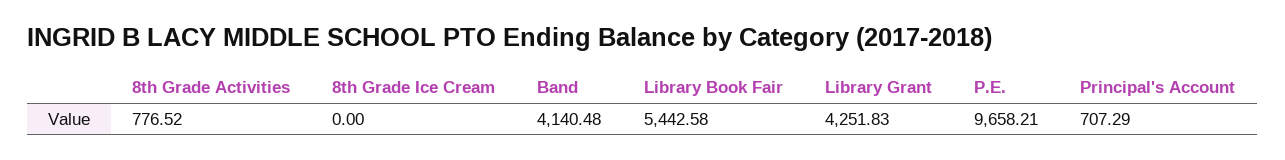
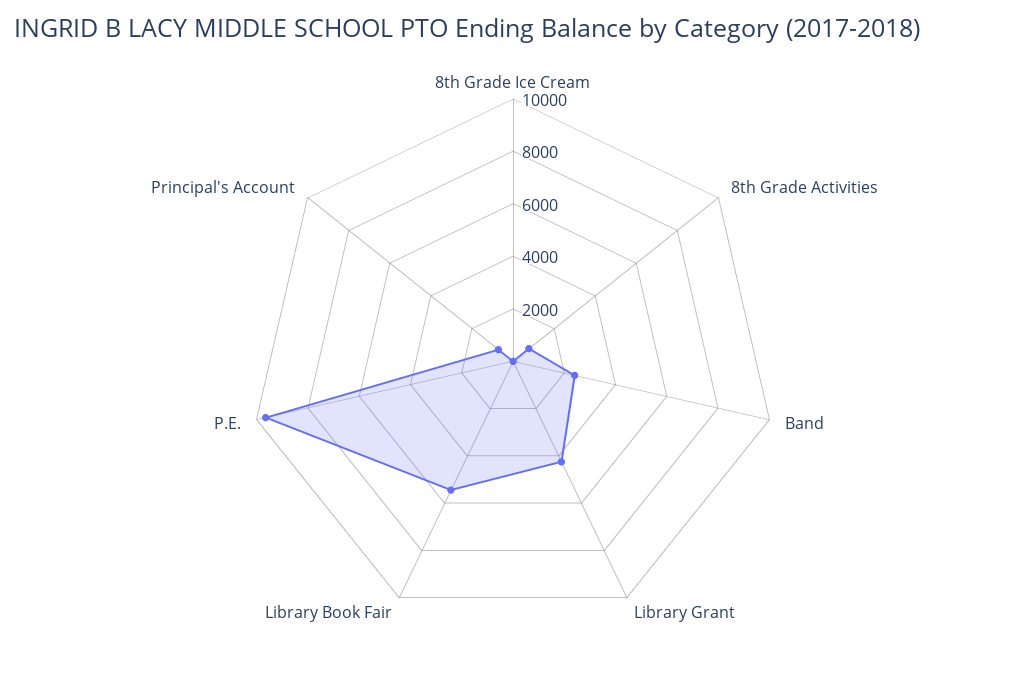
Band: 4140.48 -> 2500

